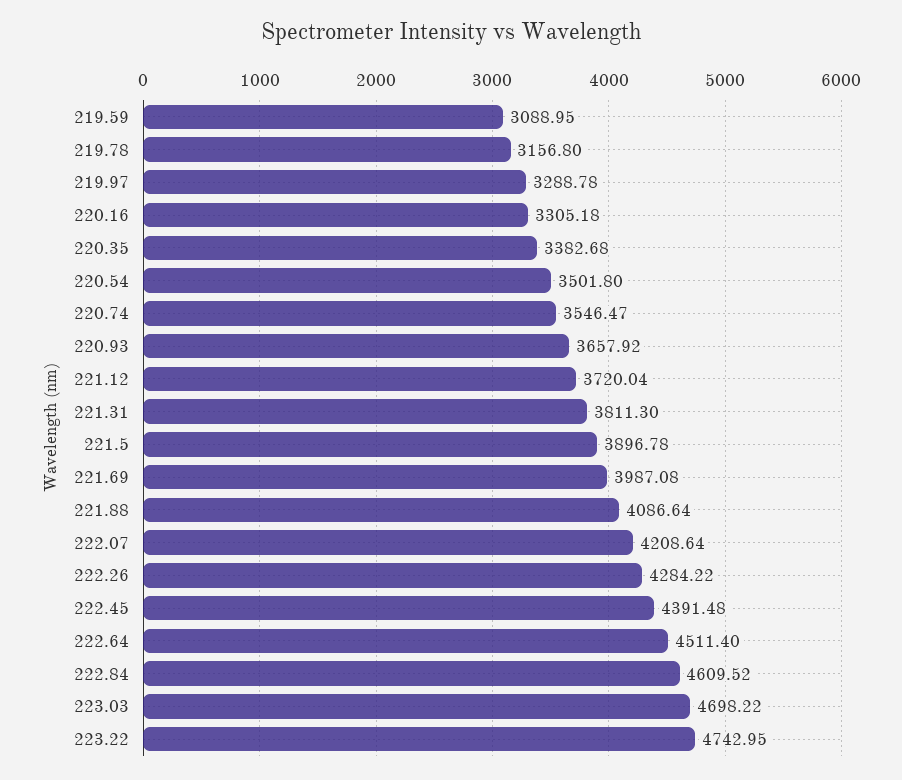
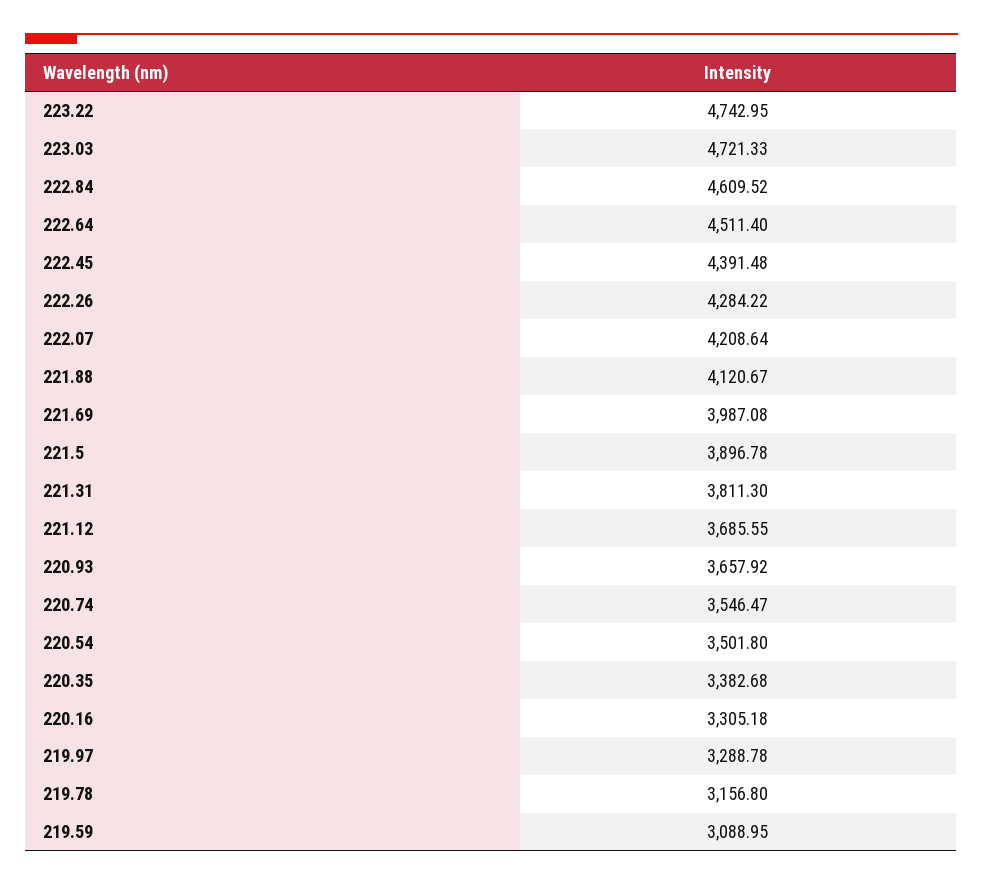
221.12: 3720.04 -> 3685.55
221.88: 4086.64 -> 4120.67
223.03: 4698.22 -> 4721.33

